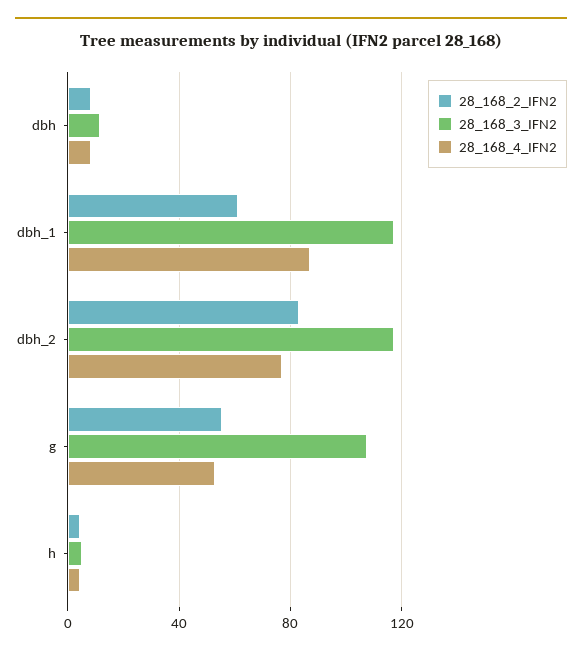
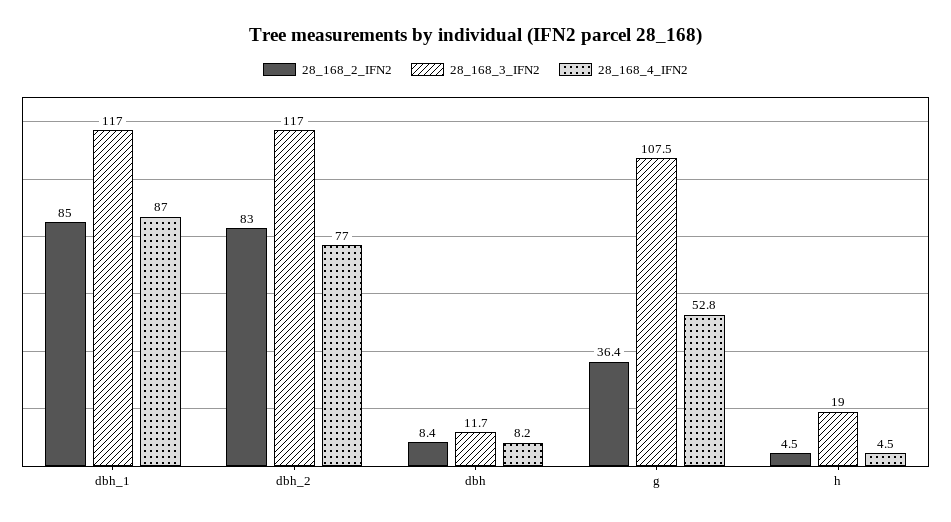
28_168_2_IFN2, dbh_1: 60 -> 85
28_168_2_IFN2, g: 55 -> 36.4
28_168_3_IFN2, h: 5 -> 19

